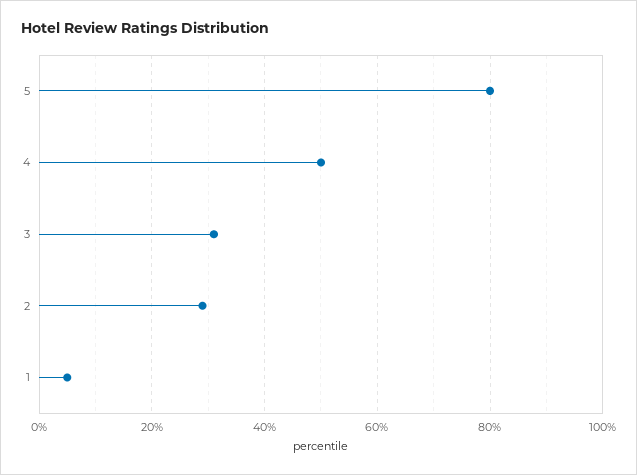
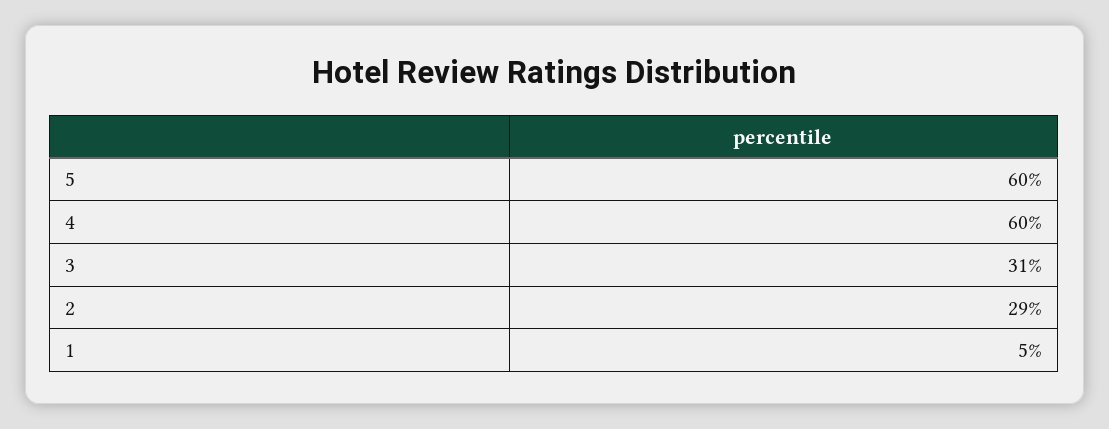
5: 80 -> 60
4: 50 -> 60

